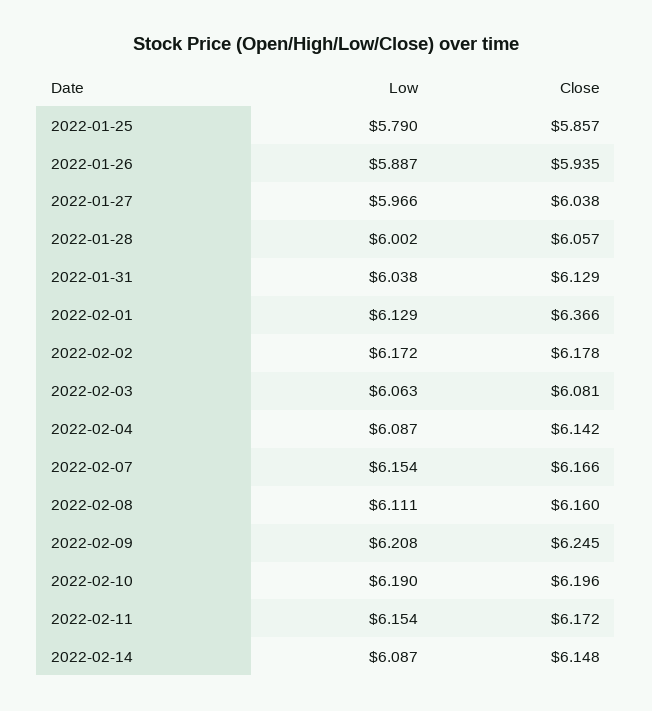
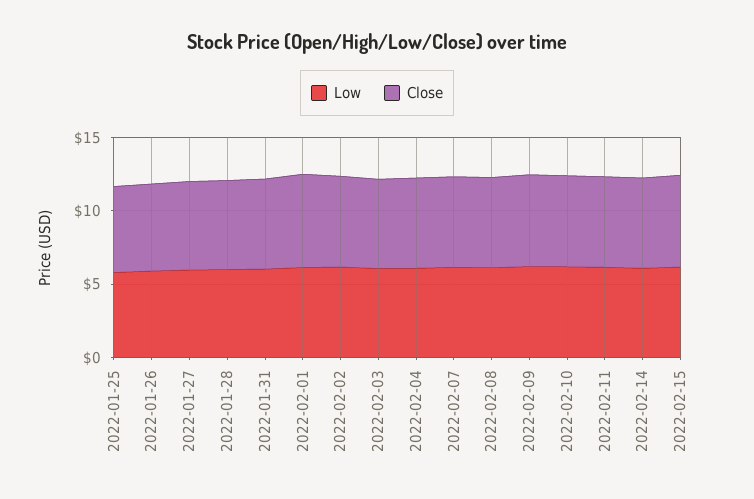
Low, 2022-02-15: none -> 6
Close, 2022-02-15: none -> 6

